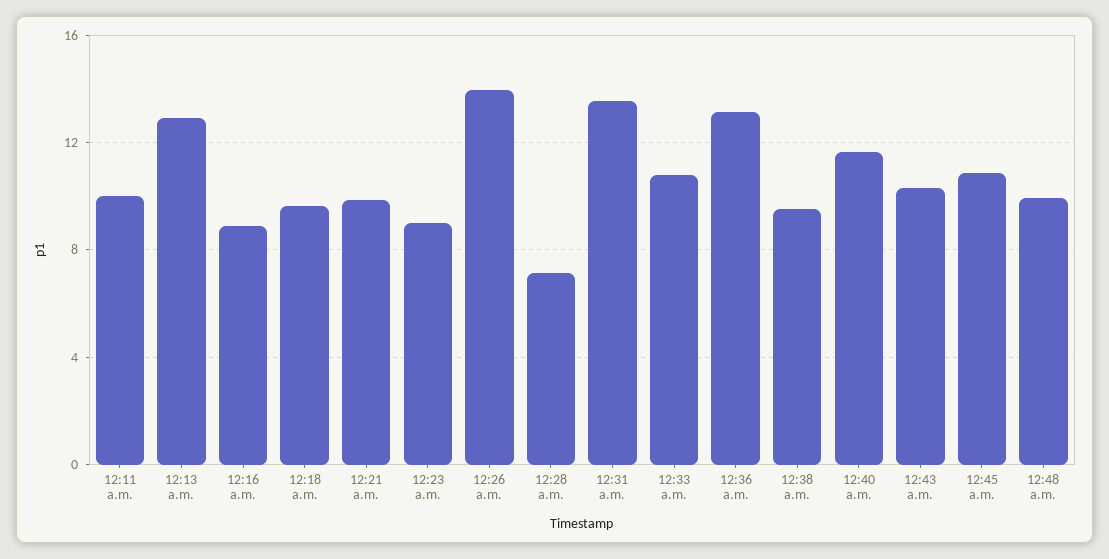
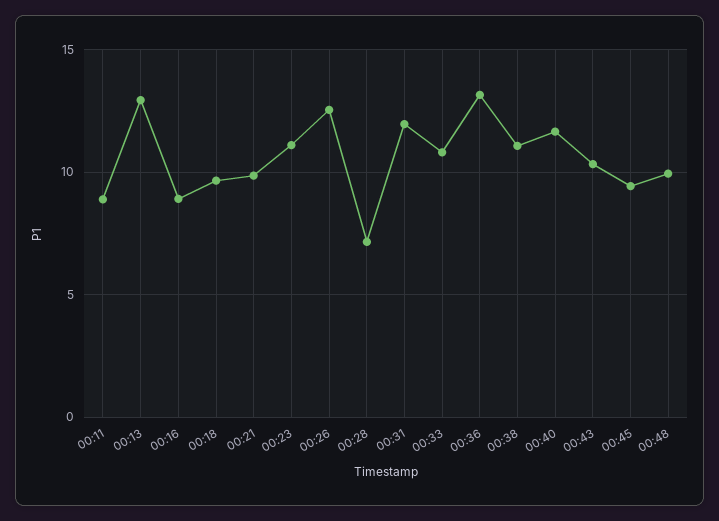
12:11 a.m.: 10 -> 9
12:23 a.m.: 9 -> 11
12:26 a.m.: 14 -> 12.5
12:31 a.m.: 13.5 -> 12
12:38 a.m.: 9.5 -> 11
12:45 a.m.: 11 -> 9.5

